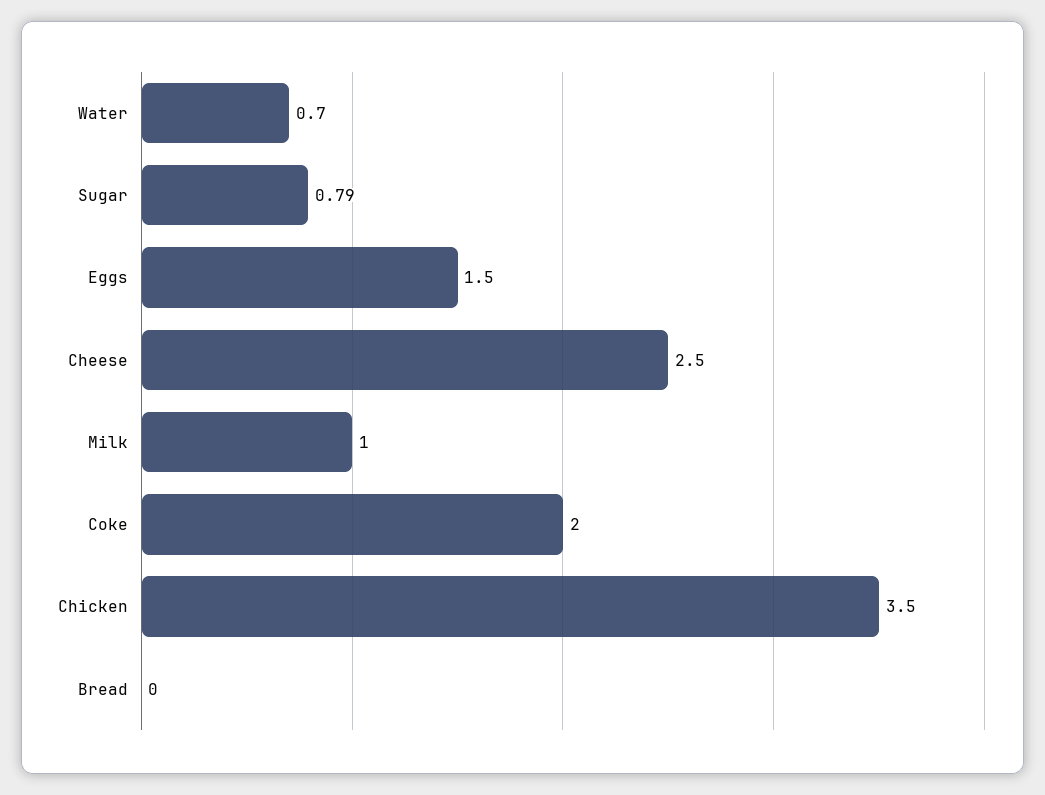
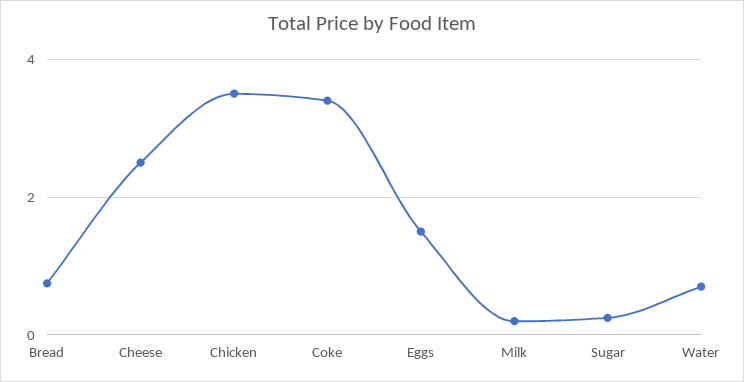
Sugar: 0.79 -> 0.2
Milk: 1 -> 0.2
Coke: 2 -> 3.4
Bread: 0 -> 0.8

